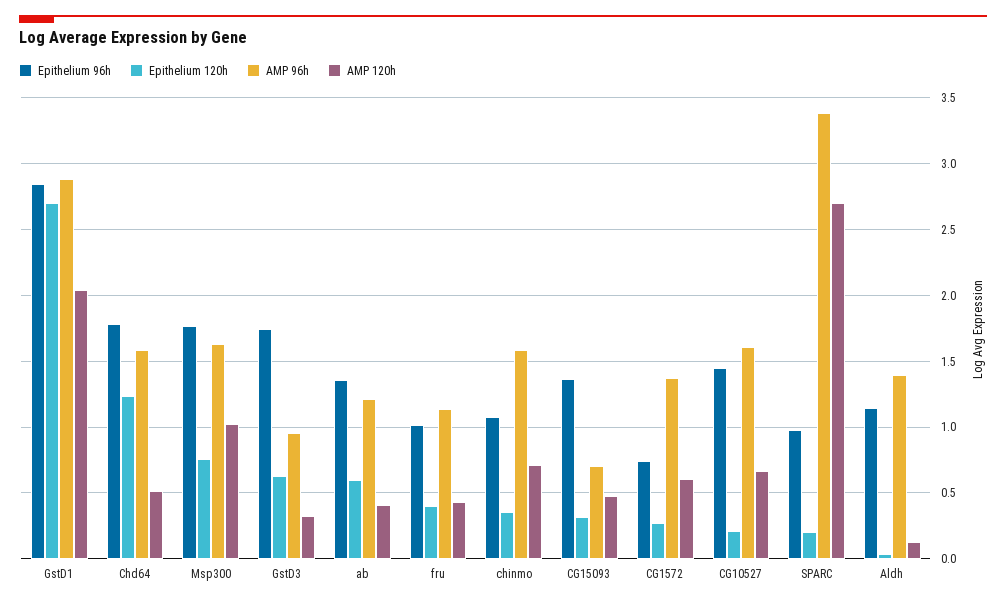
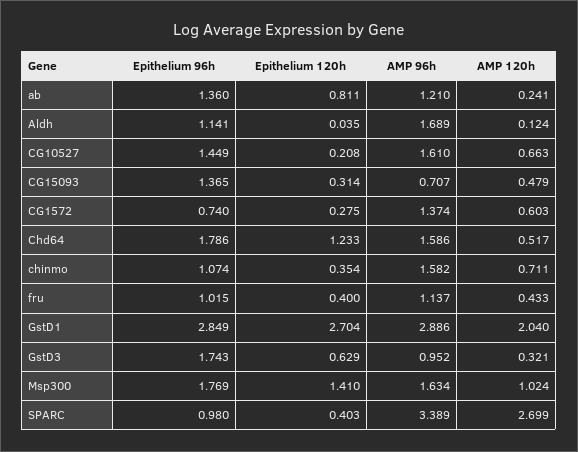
Epithelium 120h, Msp300: 0.75 -> 1.41
Epithelium 120h, ab: 0.6 -> 0.811
AMP 120h, ab: 0.4 -> 0.241
Epithelium 120h, SPARC: 0.2 -> 0.403
AMP 96h, Aldh: 1.4 -> 1.689

